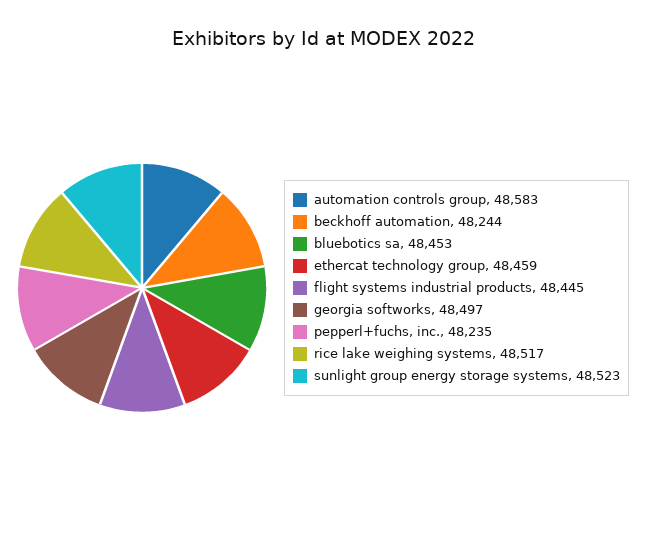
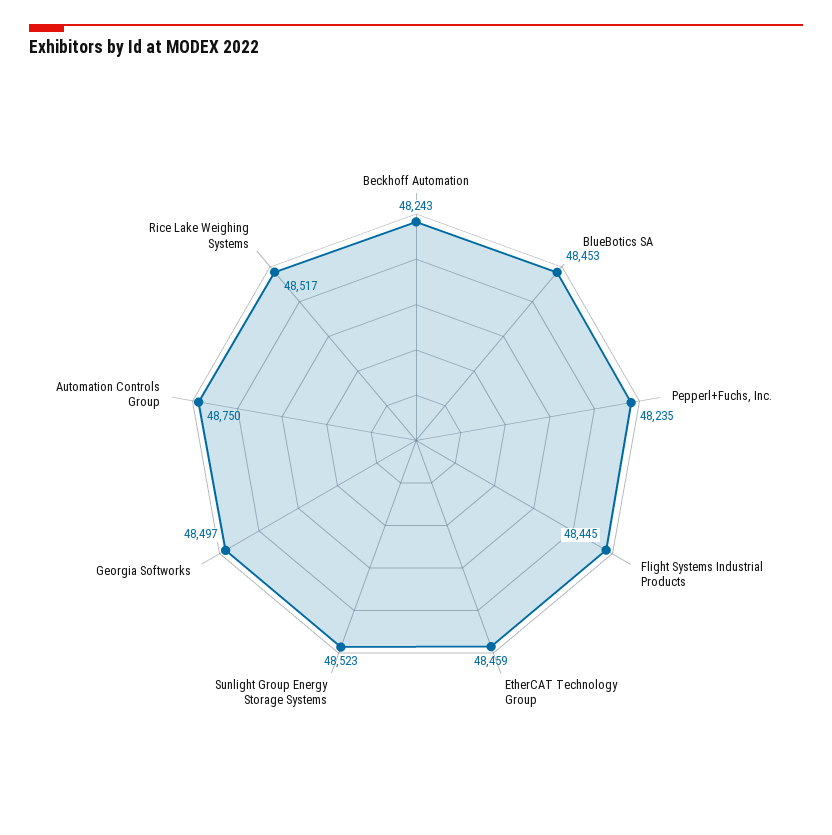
automation controls group: 48583 -> 48750
beckhoff automation: 48244 -> 48243

